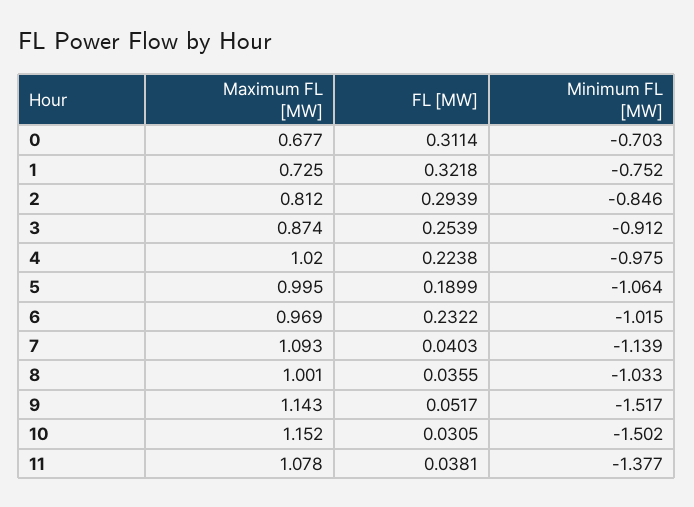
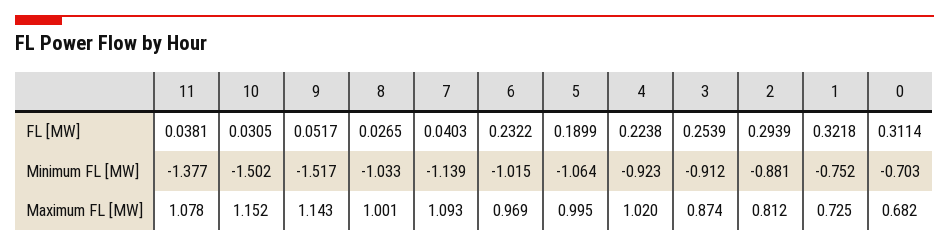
Maximum FL [MW], 0: 0.677 -> 0.682
Minimum FL [MW], 2: -0.846 -> -0.881
Minimum FL [MW], 4: -0.975 -> -0.923
FL [MW], 8: 0.0355 -> 0.0265

